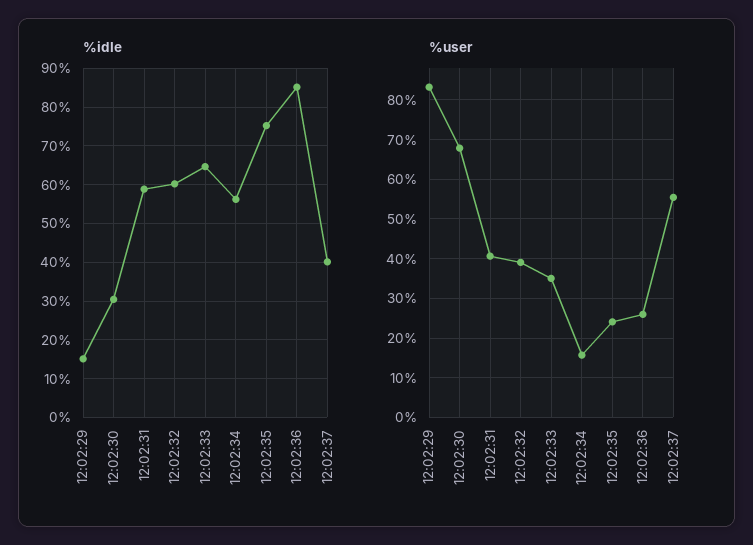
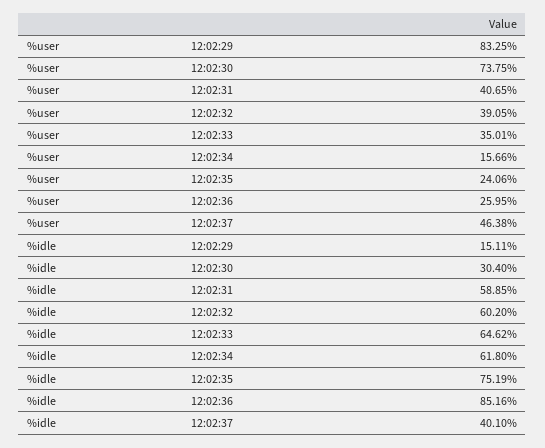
%idle, 12:02:34: 56 -> 61.8
%user, 12:02:30: 68 -> 73.75
%user, 12:02:37: 56 -> 46.38

